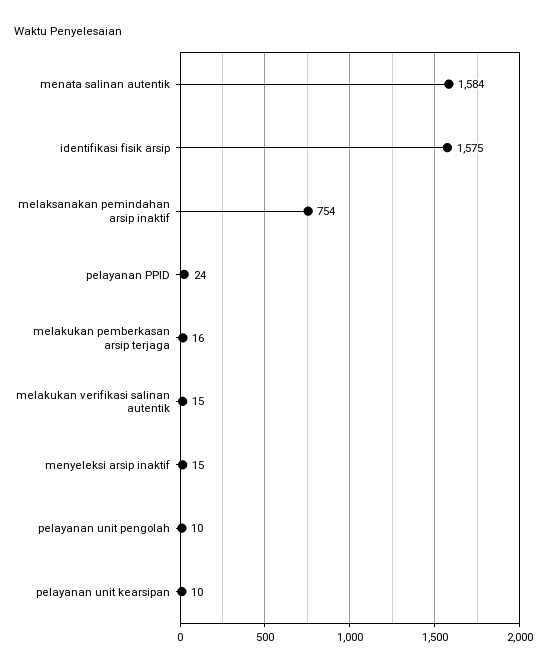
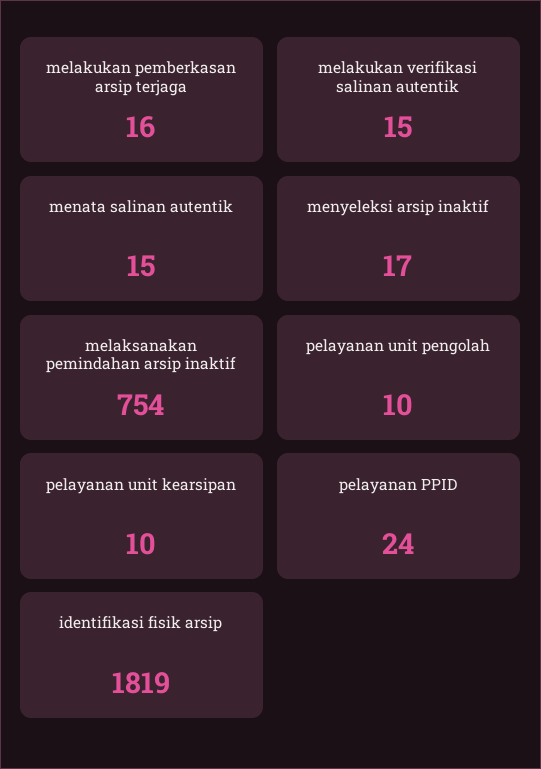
menata salinan autentik: 1584 -> 15
identifikasi fisik arsip: 1575 -> 1819
menyeleksi arsip inaktif: 15 -> 17

